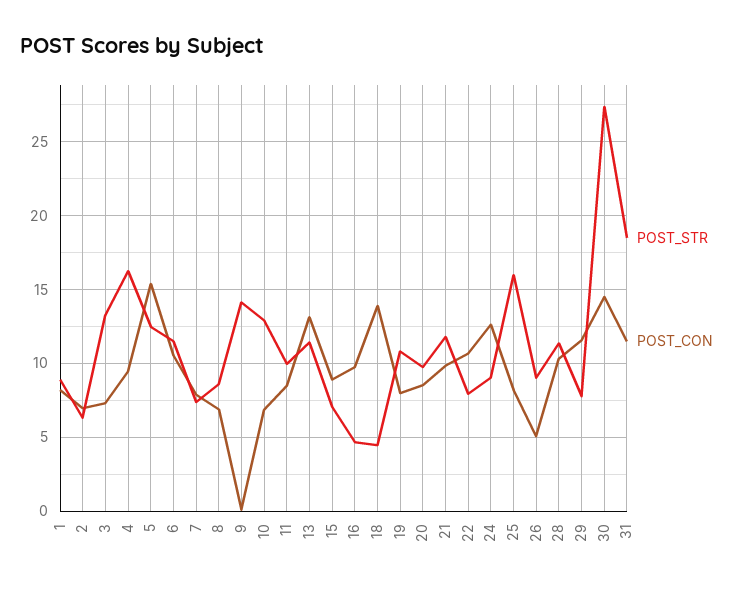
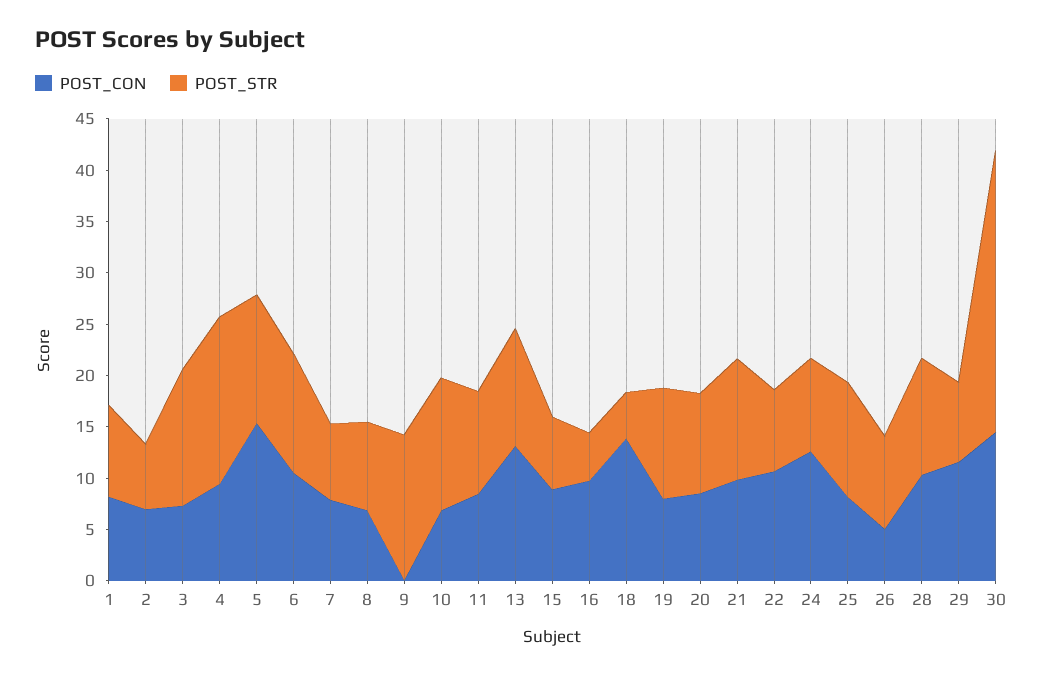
POST_STR, 25: 16 -> 11
POST_STR, 31: 18.5 -> none
POST_CON, 31: 11.5 -> none

